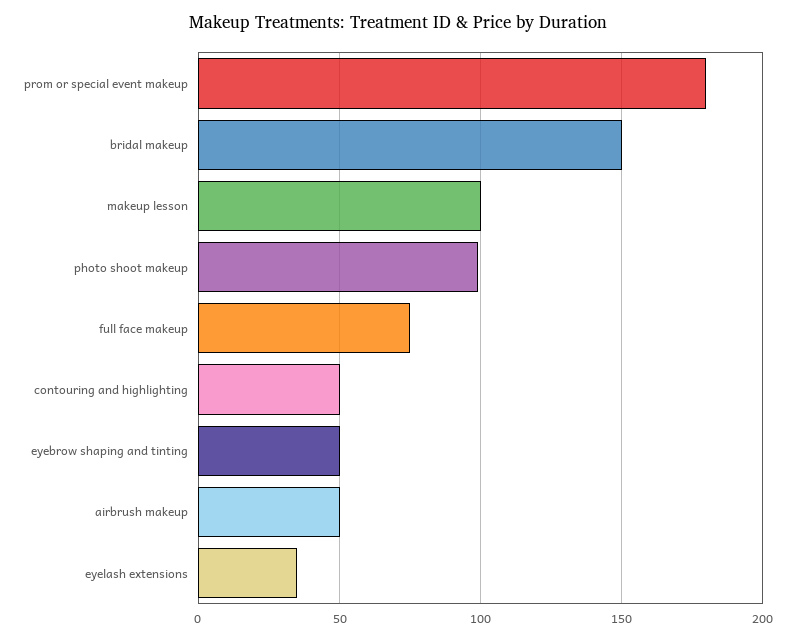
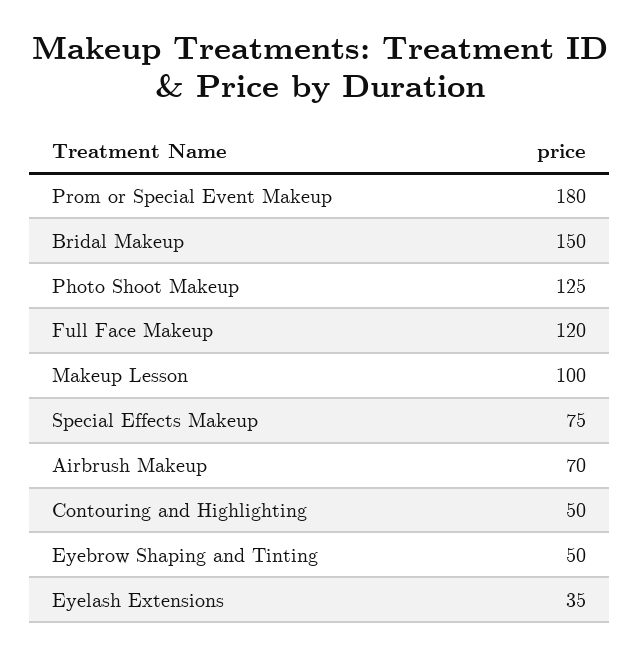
photo shoot makeup: 100 -> 125
full face makeup: 75 -> 120
airbrush makeup: 50 -> 70
Special Effects Makeup: none -> 75

